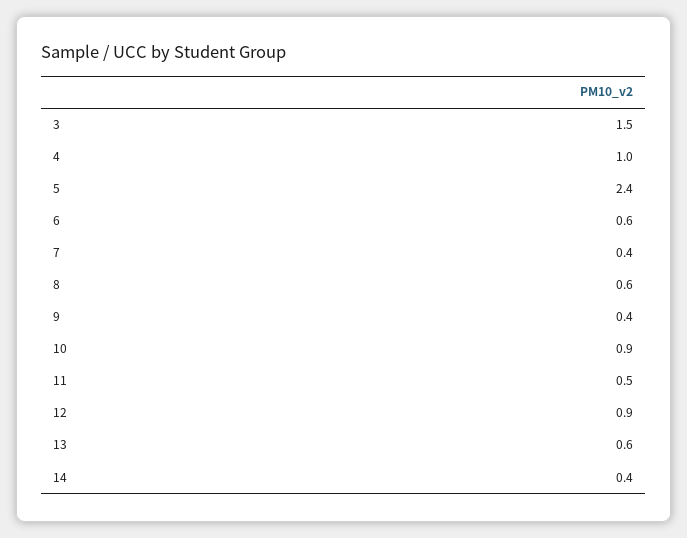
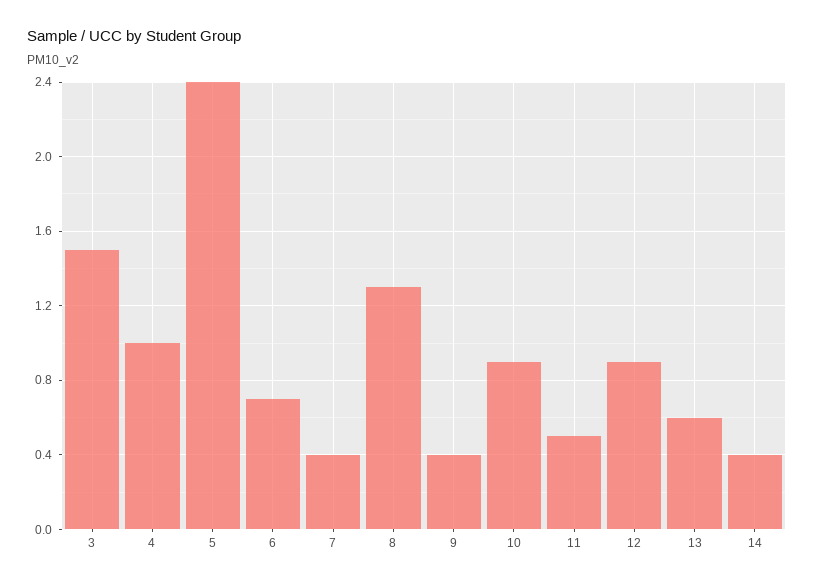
6: 0.6 -> 0.7
8: 0.6 -> 1.3

